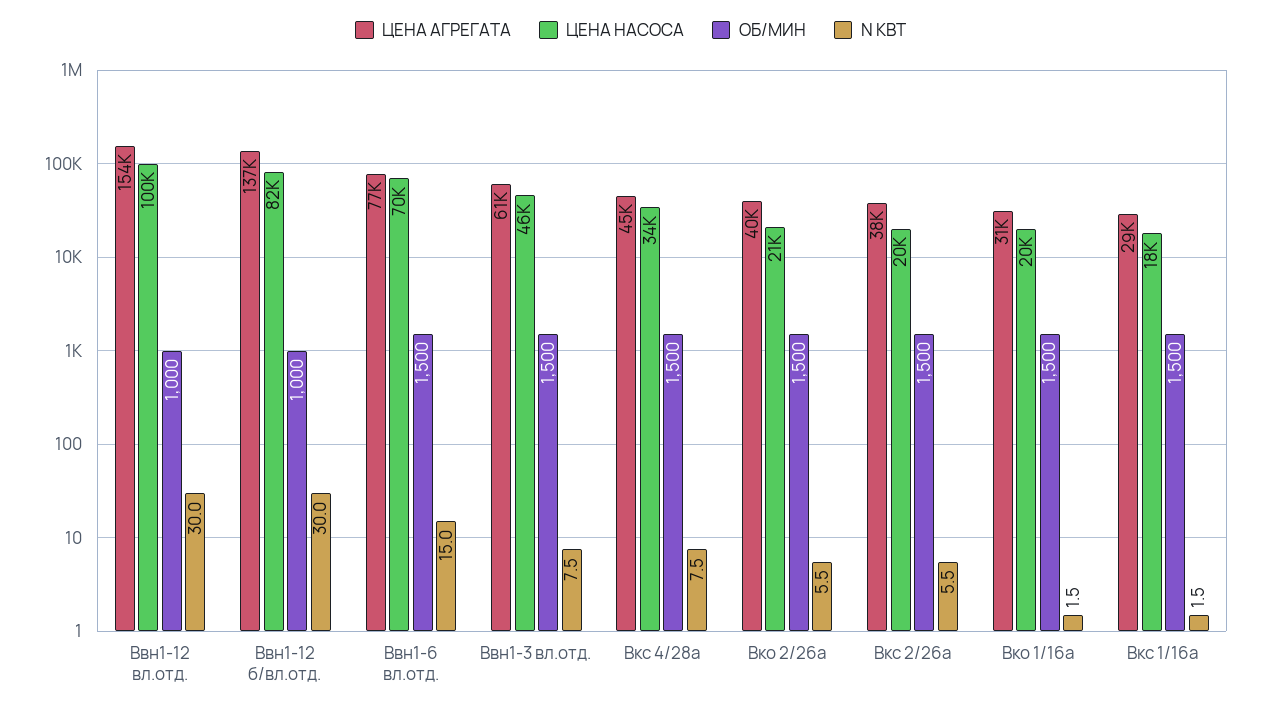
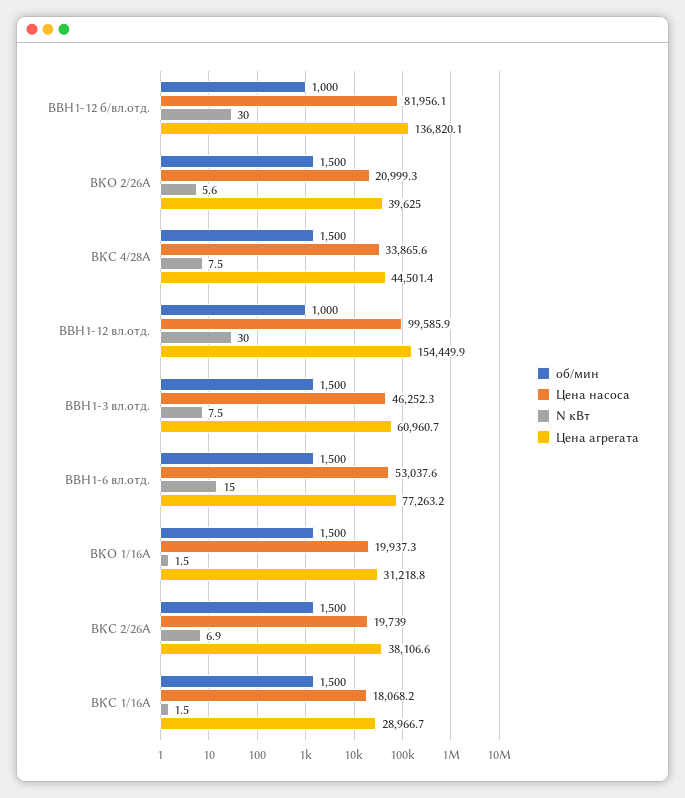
ЦЕНА НАСОСА, Ввн1-6 вл.отд.: 70000 -> 53037.6
N КВТ, Вко 2/26а: 5.5 -> 5.6
N КВТ, Вкс 2/26а: 5.5 -> 6.9

